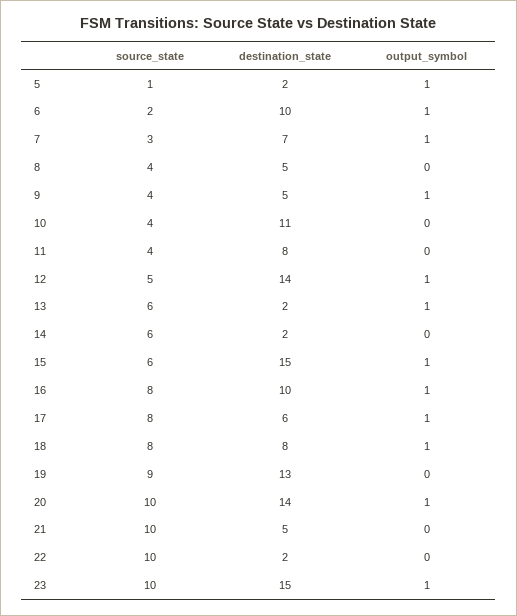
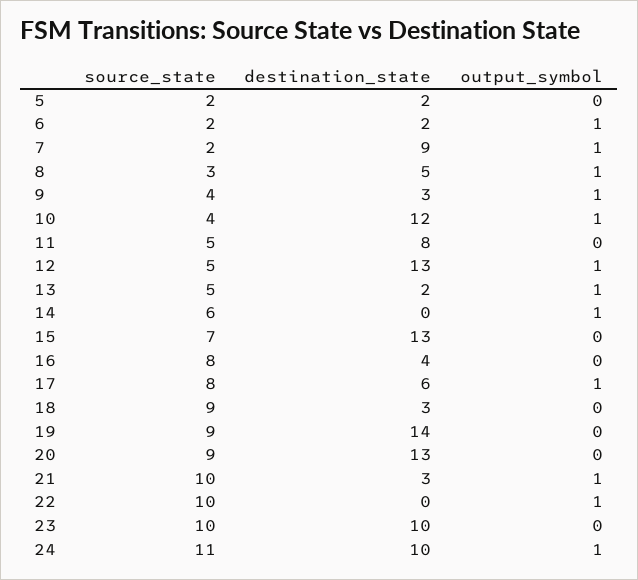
source_state, 5: 1 -> 2
output_symbol, 5: 1 -> 0
destination_state, 6: 10 -> 2
source_state, 7: 3 -> 2
destination_state, 7: 7 -> 9
source_state, 8: 4 -> 3
output_symbol, 8: 0 -> 1
destination_state, 9: 5 -> 3
destination_state, 10: 11 -> 12
output_symbol, 10: 0 -> 1
source_state, 11: 4 -> 5
destination_state, 12: 14 -> 13
source_state, 13: 6 -> 5
destination_state, 14: 2 -> 0
output_symbol, 14: 0 -> 1
source_state, 15: 6 -> 7
destination_state, 15: 15 -> 13
output_symbol, 15: 1 -> 0
destination_state, 16: 10 -> 4
output_symbol, 16: 1 -> 0
source_state, 18: 8 -> 9
destination_state, 18: 8 -> 3
output_symbol, 18: 1 -> 0
destination_state, 19: 13 -> 14
source_state, 20: 10 -> 9
destination_state, 20: 14 -> 13
output_symbol, 20: 1 -> 0
destination_state, 21: 5 -> 3
output_symbol, 21: 0 -> 1
destination_state, 22: 2 -> 0
output_symbol, 22: 0 -> 1
destination_state, 23: 15 -> 10
output_symbol, 23: 1 -> 0
source_state, 24: none -> 11
destination_state, 24: none -> 10
output_symbol, 24: none -> 1

